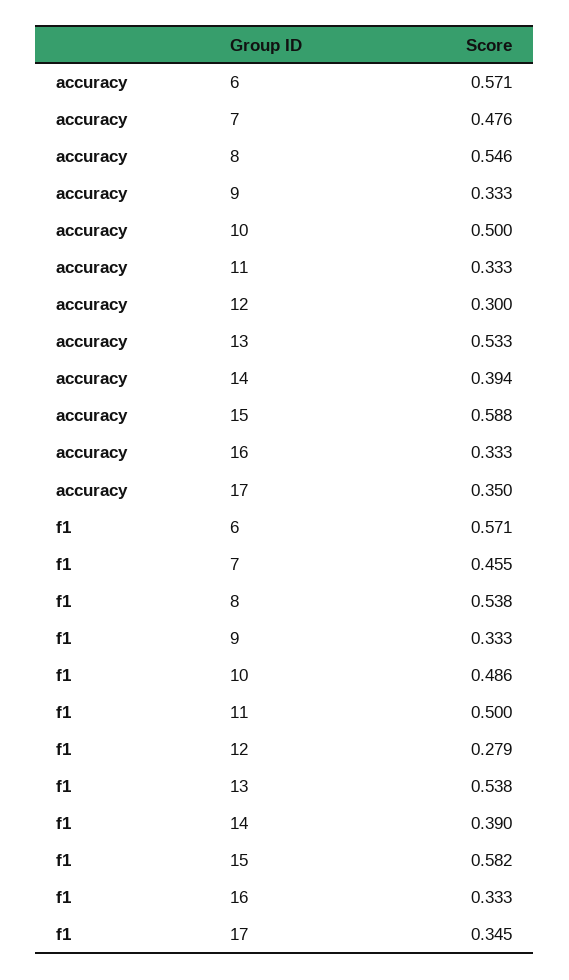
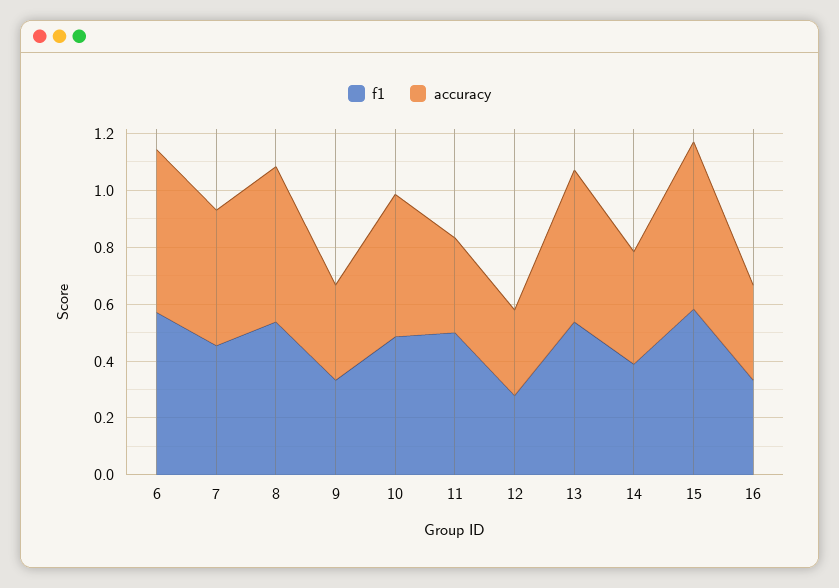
accuracy, 17: 0.35 -> none
f1, 17: 0.345 -> none

